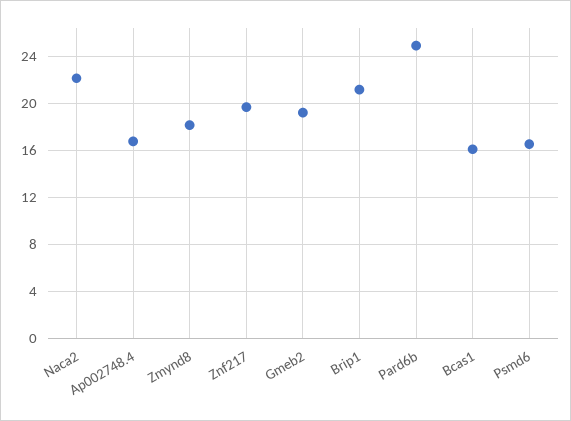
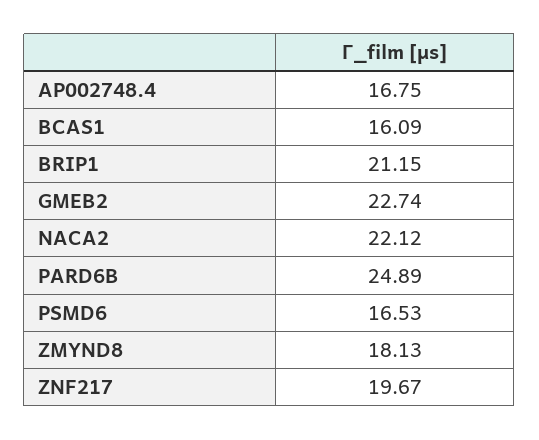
Gmeb2: 19 -> 22.74

